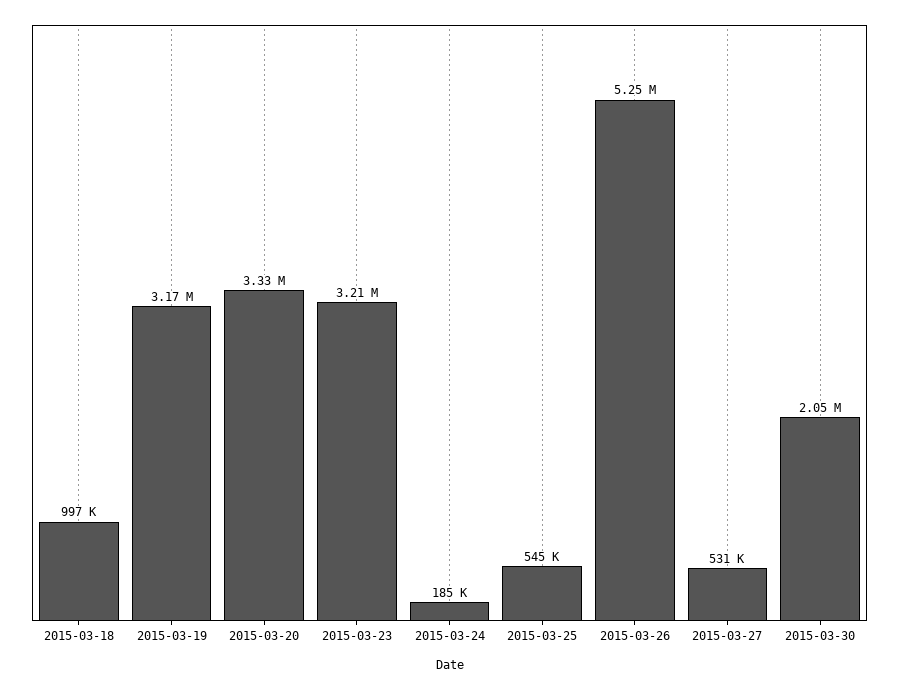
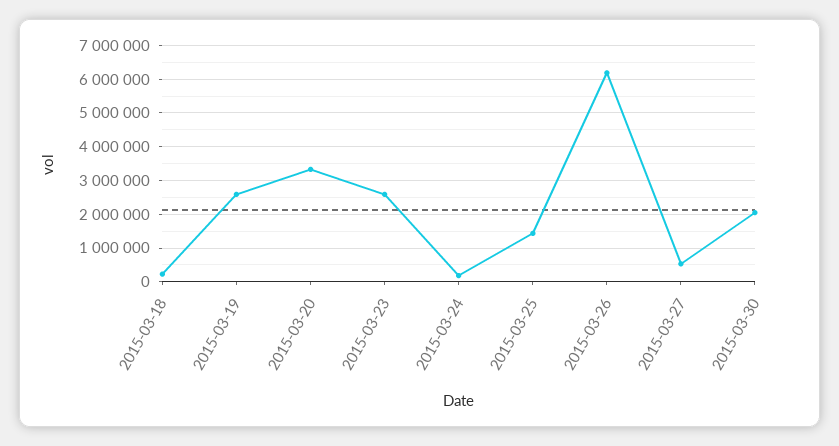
2015-03-18: 997000 -> 200000
2015-03-19: 3170000 -> 2600000
2015-03-23: 3210000 -> 2600000
2015-03-25: 545000 -> 1400000
2015-03-26: 5250000 -> 6200000

